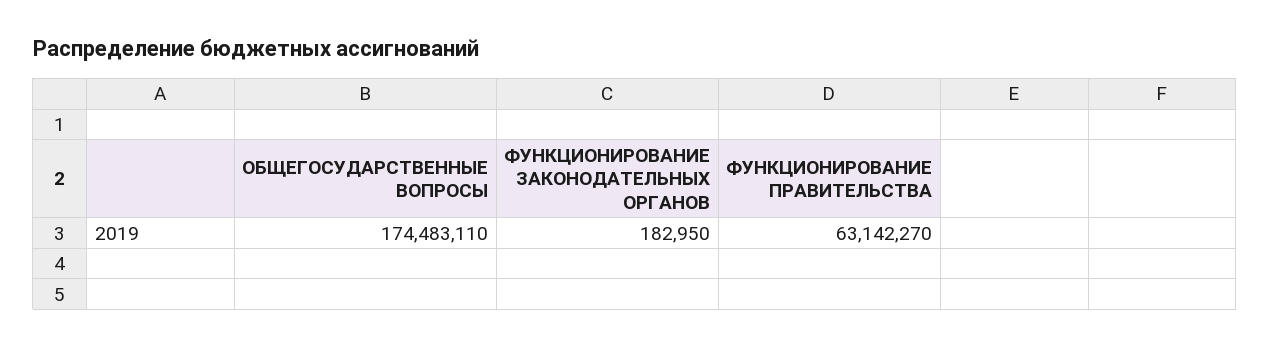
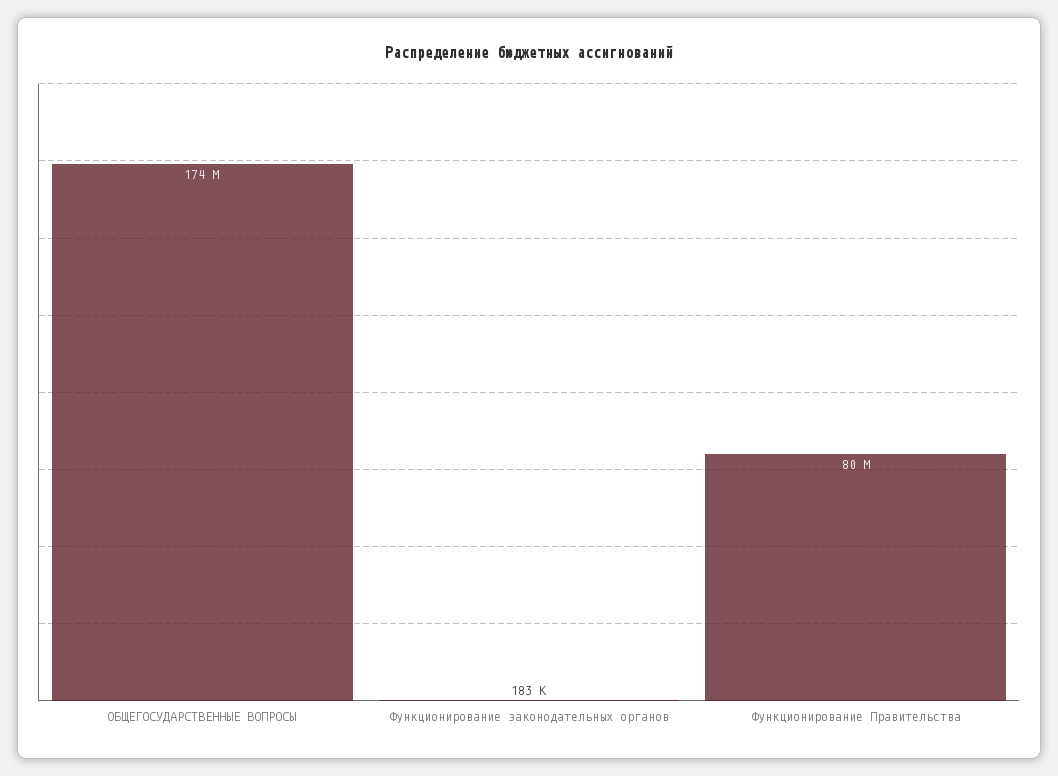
ФУНКЦИОНИРОВАНИЕ ПРАВИТЕЛЬСТВА: 63142270 -> 80000000

